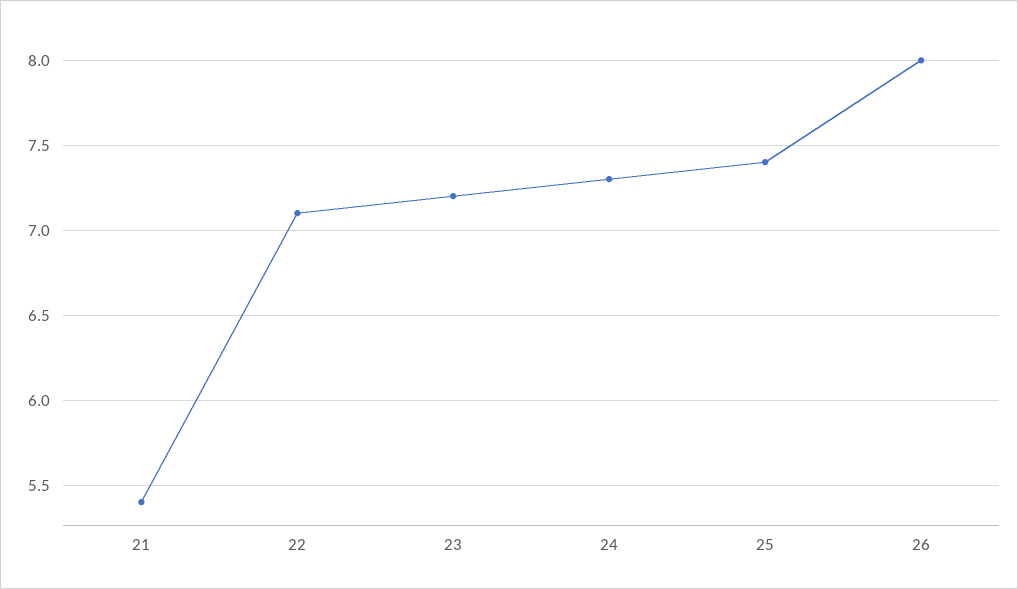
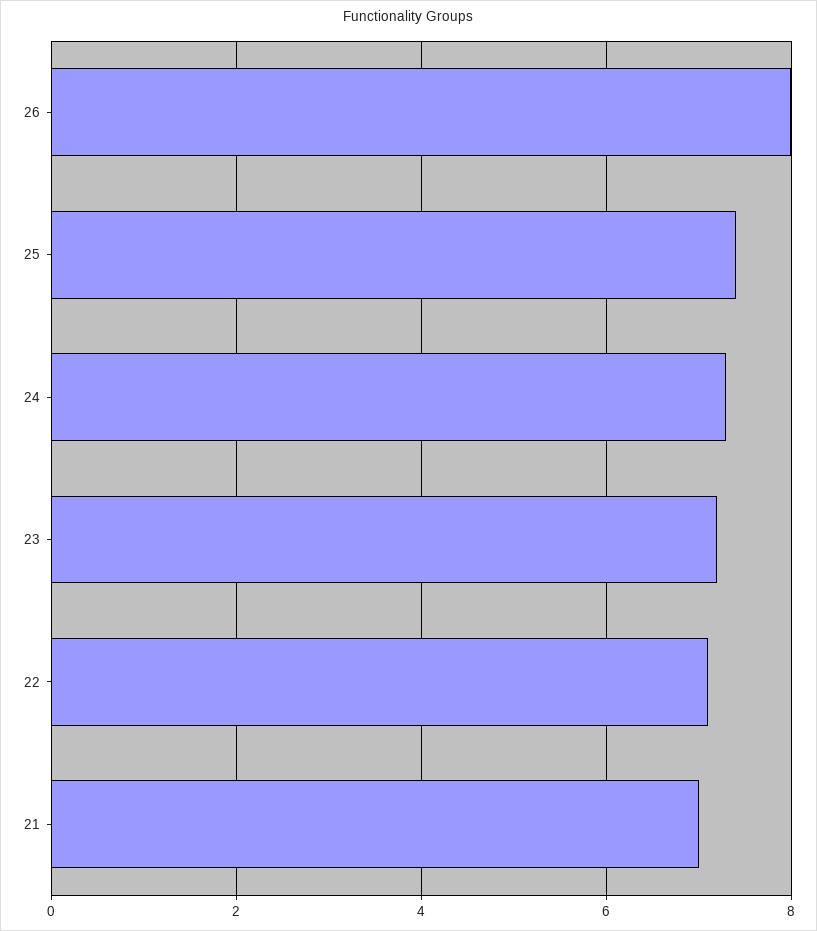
21: 5.4 -> 7

